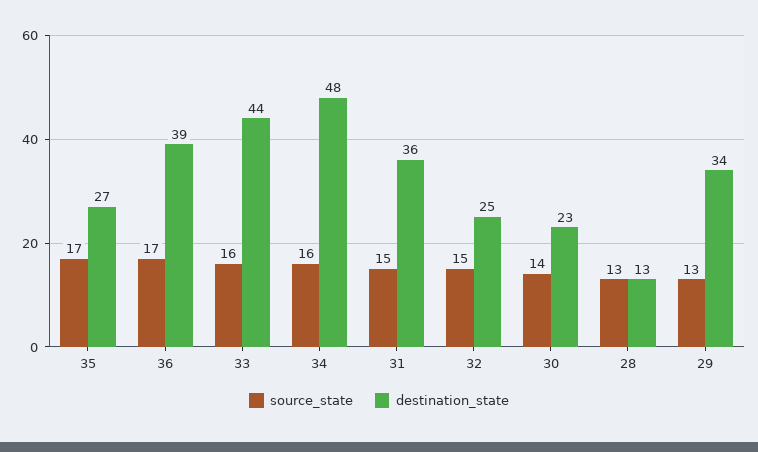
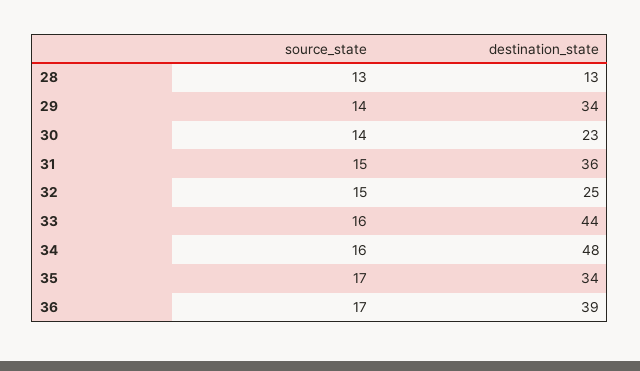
destination_state, 35: 27 -> 34
source_state, 29: 13 -> 14

